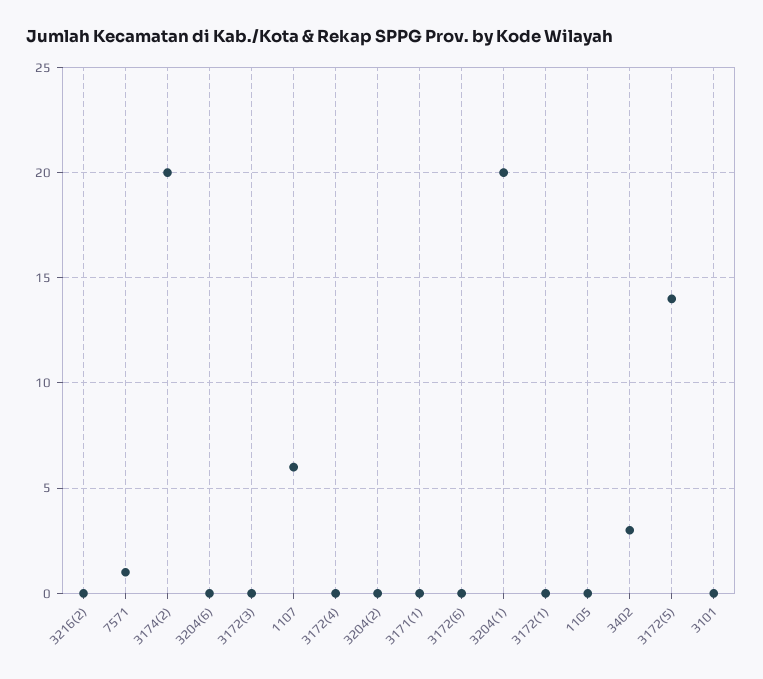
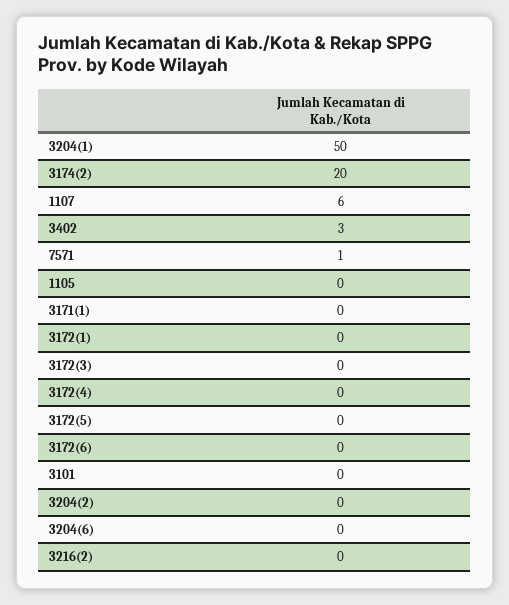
3204(1): 20 -> 50
3172(5): 14 -> 0

